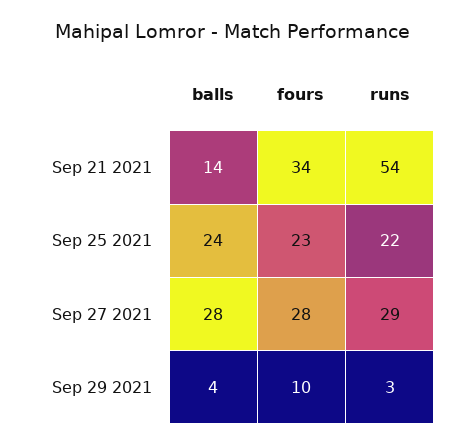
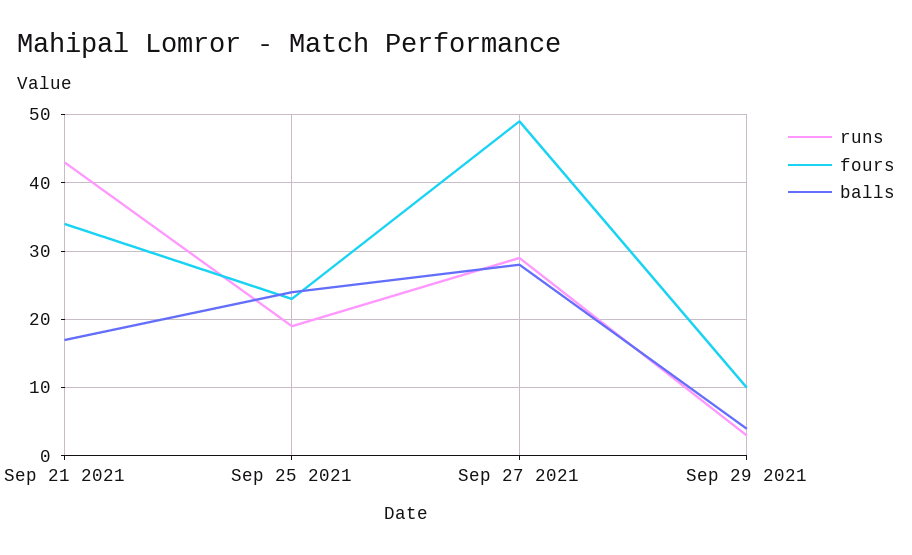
balls, Sep 21 2021: 14 -> 17
runs, Sep 21 2021: 54 -> 43
runs, Sep 25 2021: 22 -> 19
fours, Sep 27 2021: 28 -> 49

